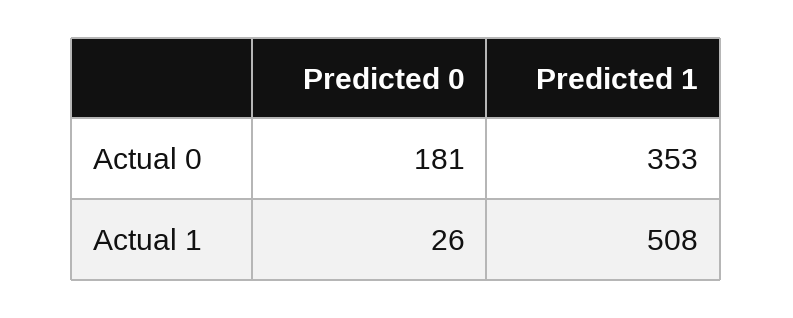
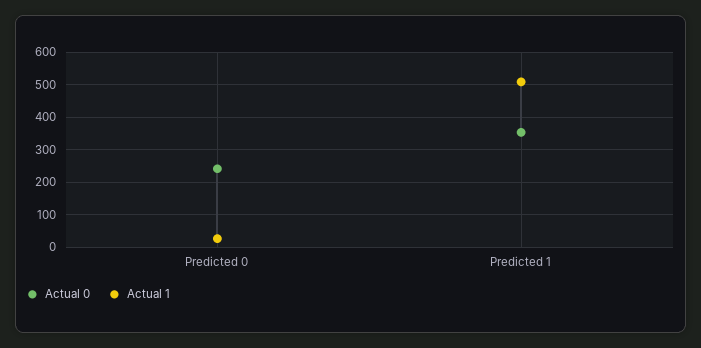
Actual 0, Predicted 0: 181 -> 240

